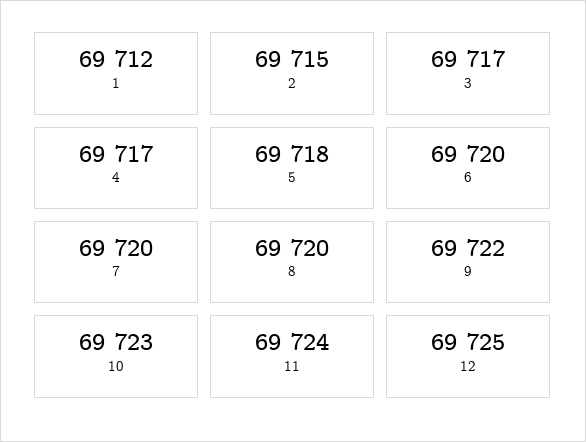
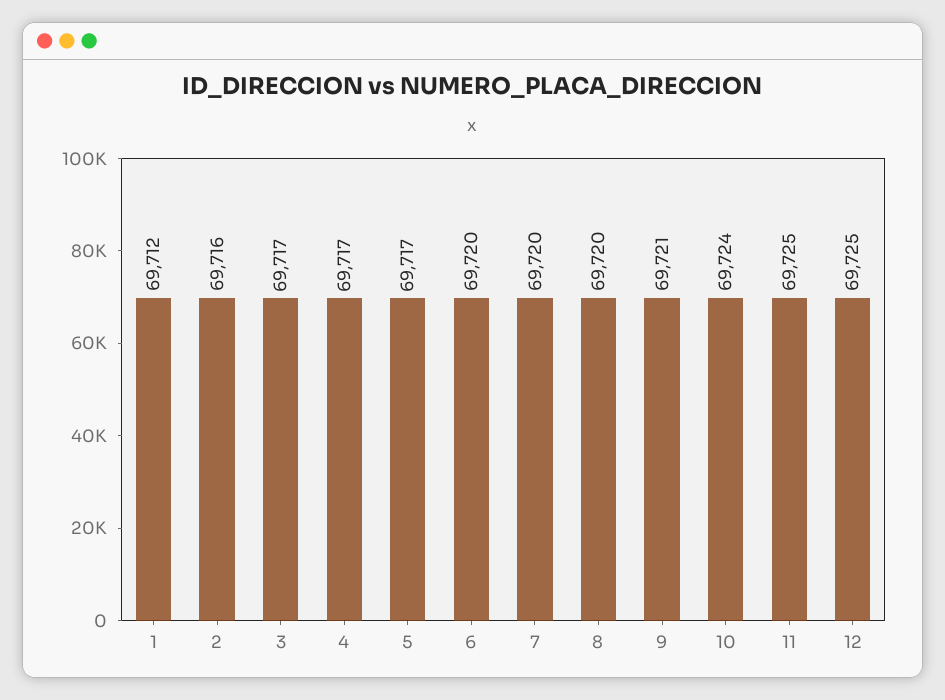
2: 69715 -> 69716
5: 69718 -> 69717
9: 69722 -> 69721
10: 69723 -> 69724
11: 69724 -> 69725

